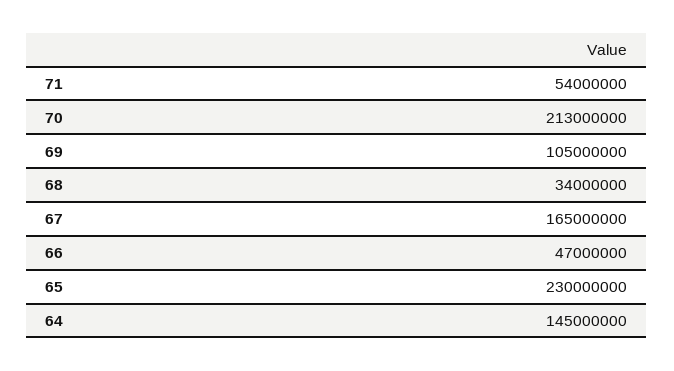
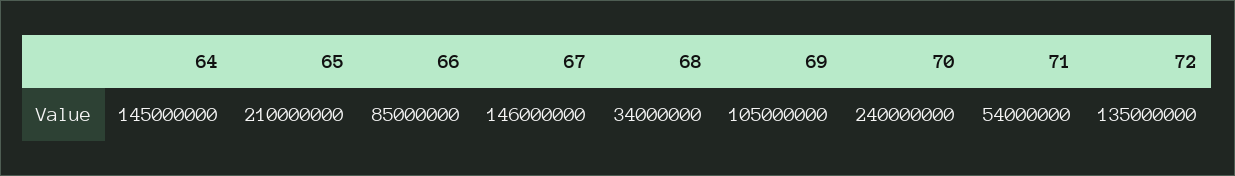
70: 213000000 -> 240000000
67: 165000000 -> 146000000
66: 47000000 -> 85000000
65: 230000000 -> 210000000
72: none -> 135000000

